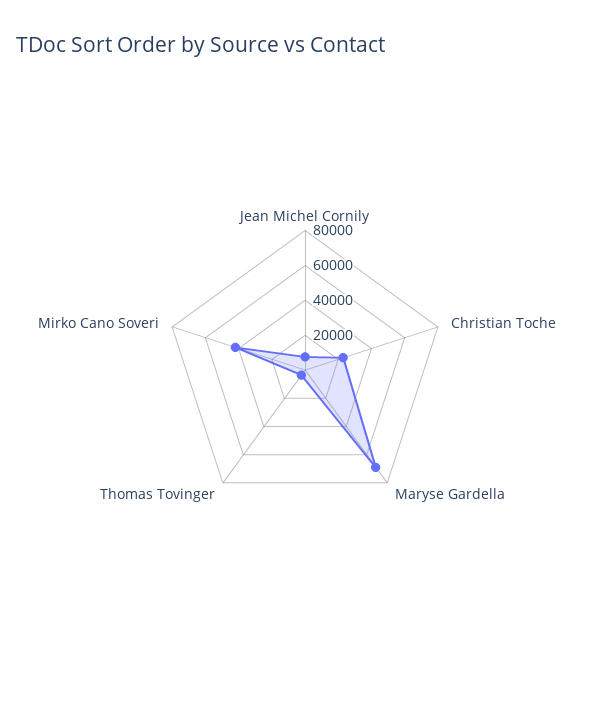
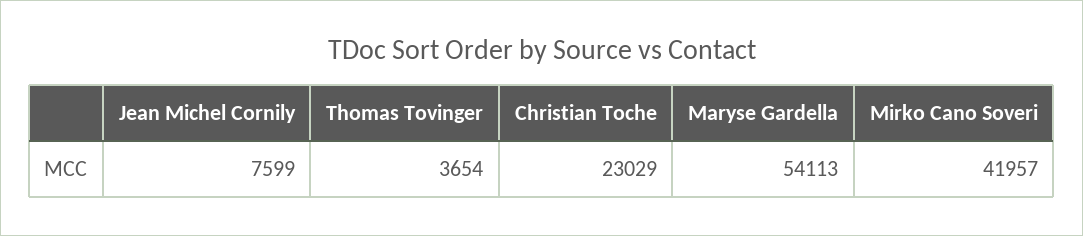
Maryse Gardella: 70000 -> 54113

